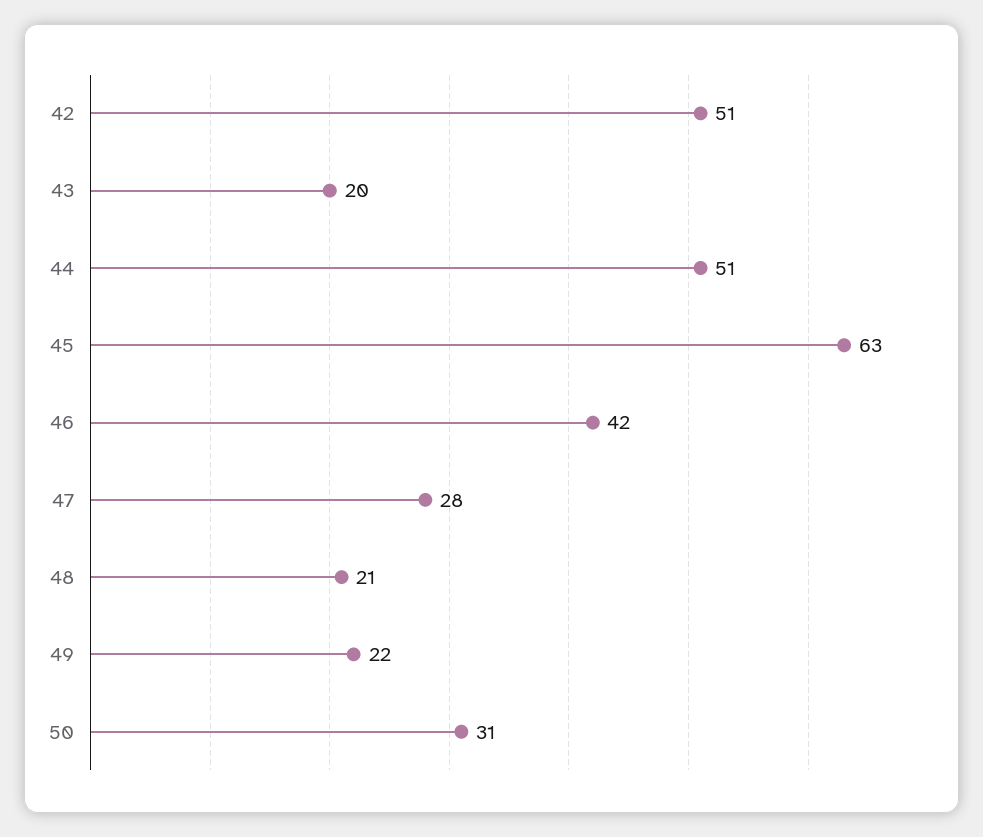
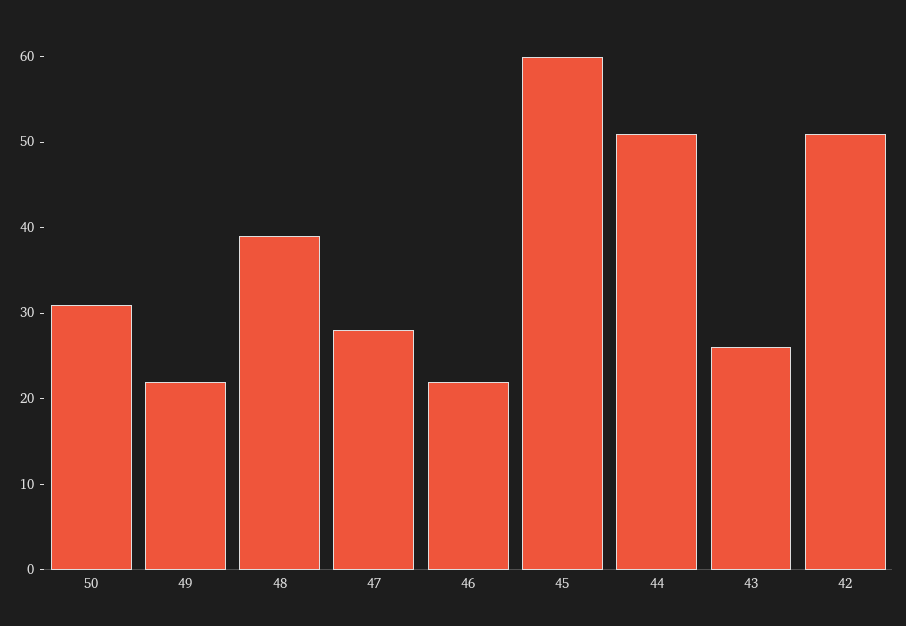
43: 20 -> 26
45: 63 -> 60
46: 42 -> 22
48: 21 -> 39

